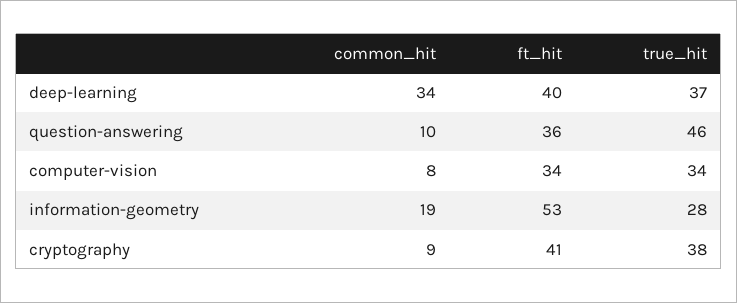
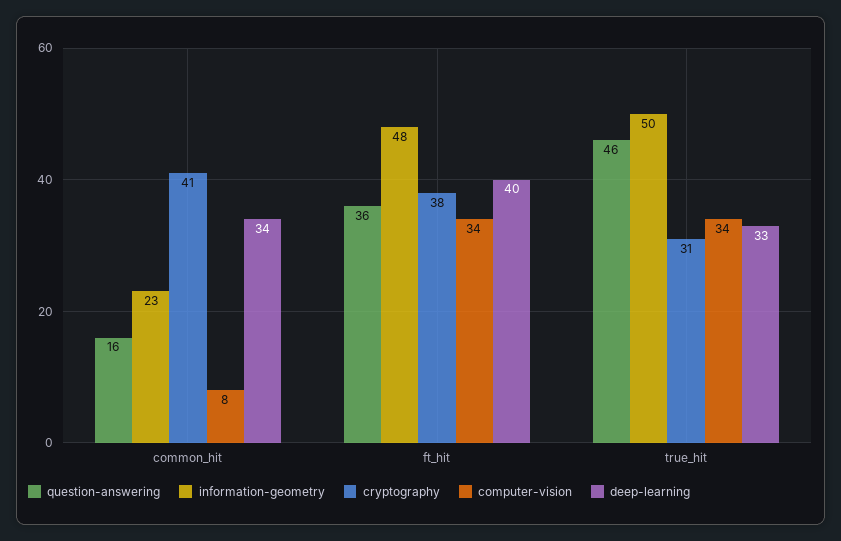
deep-learning, true_hit: 37 -> 33
question-answering, common_hit: 10 -> 16
information-geometry, common_hit: 19 -> 23
information-geometry, ft_hit: 53 -> 48
information-geometry, true_hit: 28 -> 50
cryptography, common_hit: 9 -> 41
cryptography, ft_hit: 41 -> 38
cryptography, true_hit: 38 -> 31

